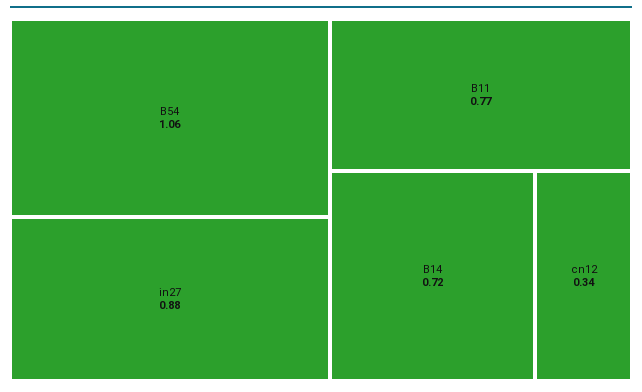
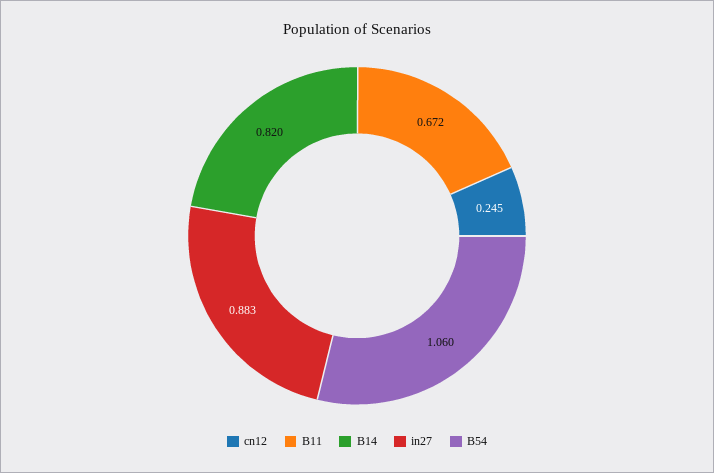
B11: 0.77 -> 0.672
B14: 0.72 -> 0.82
cn12: 0.34 -> 0.245

